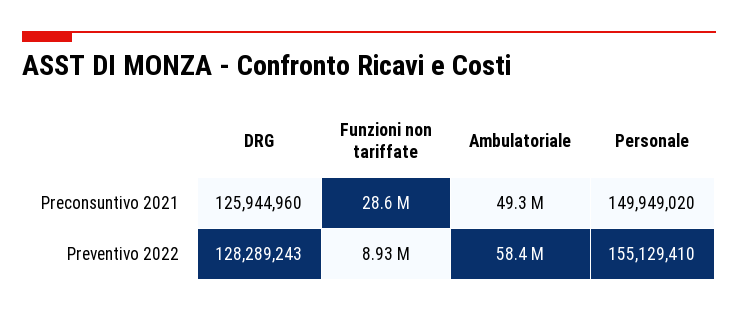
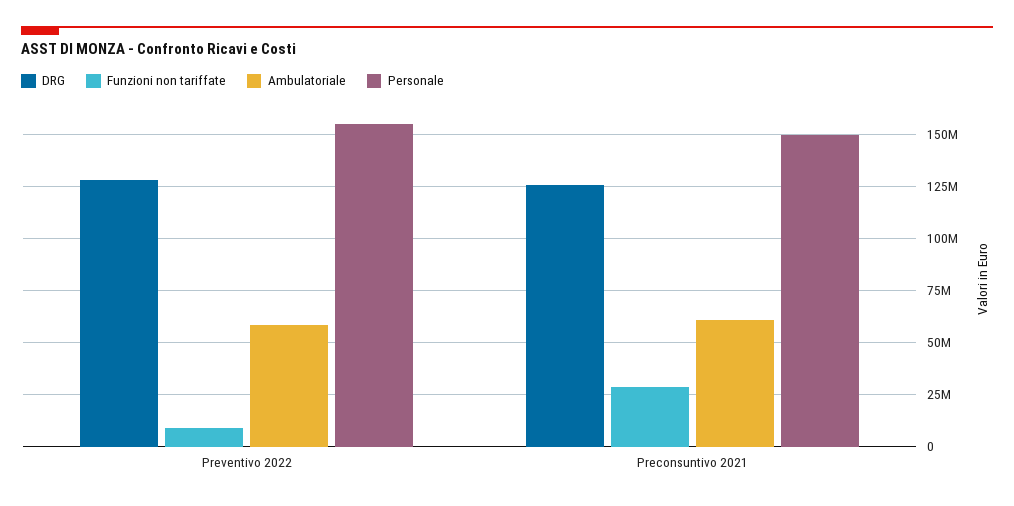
Ambulatoriale, Preconsuntivo 2021: 49300000 -> 60000000

